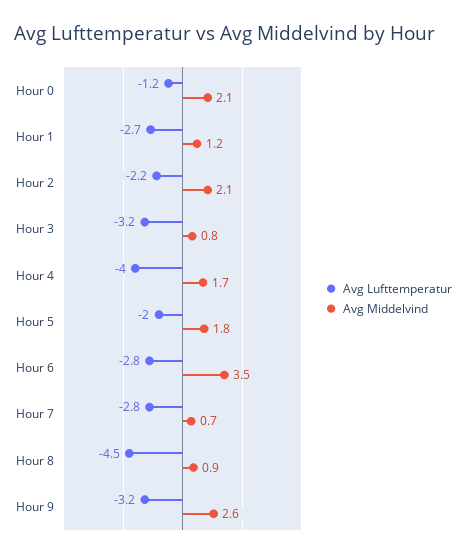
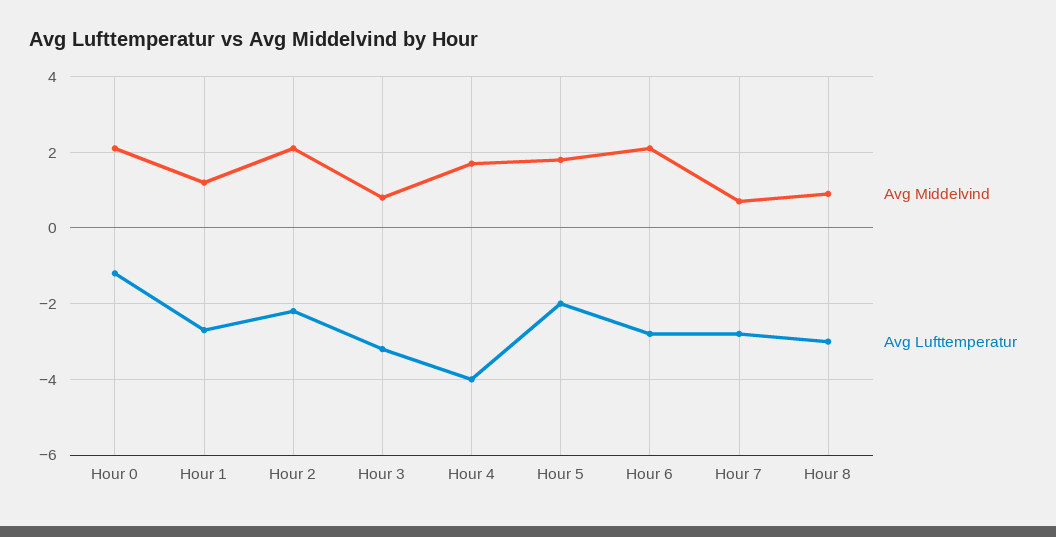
Avg Middelvind, Hour 6: 3.5 -> 2
Avg Lufttemperatur, Hour 8: -4.5 -> -3
Avg Lufttemperatur, Hour 9: -3.2 -> none
Avg Middelvind, Hour 9: 2.6 -> none

